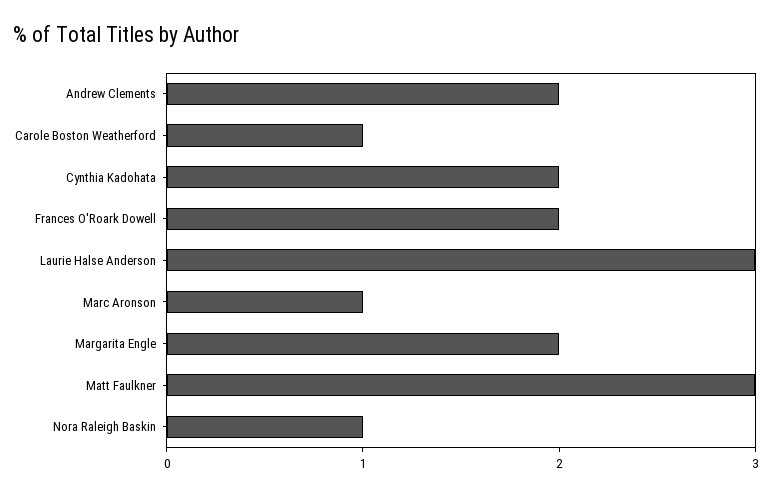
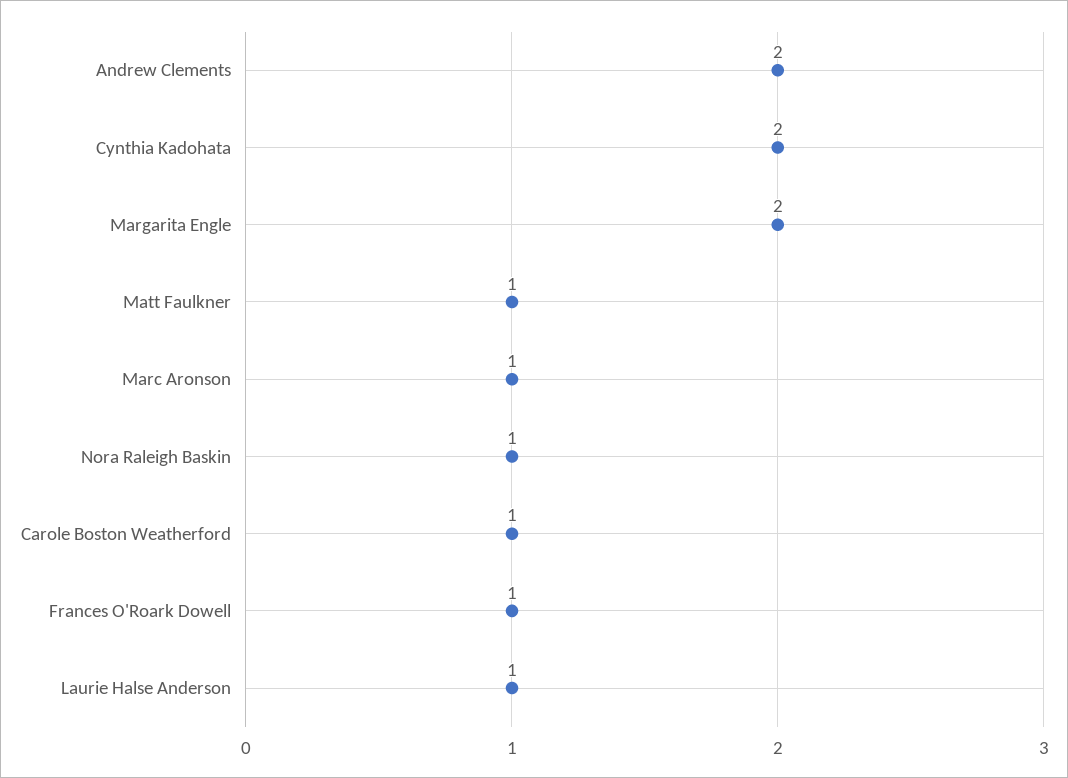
Frances O'Roark Dowell: 2 -> 1
Laurie Halse Anderson: 3 -> 1
Matt Faulkner: 3 -> 1

